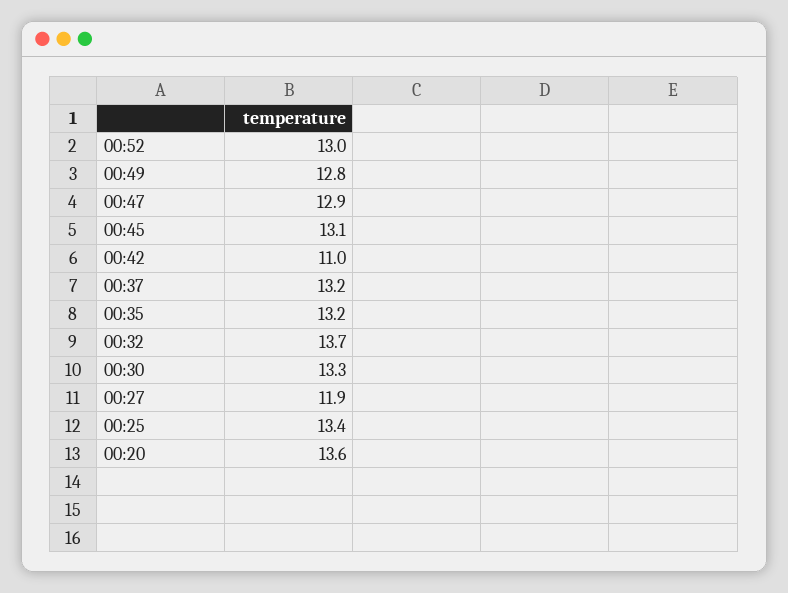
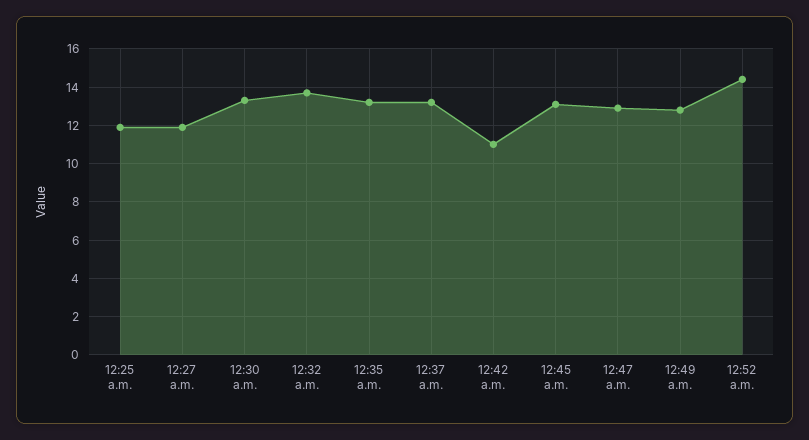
00:52: 13 -> 14.5
00:25: 13.4 -> 12
00:20: 13.6 -> none

